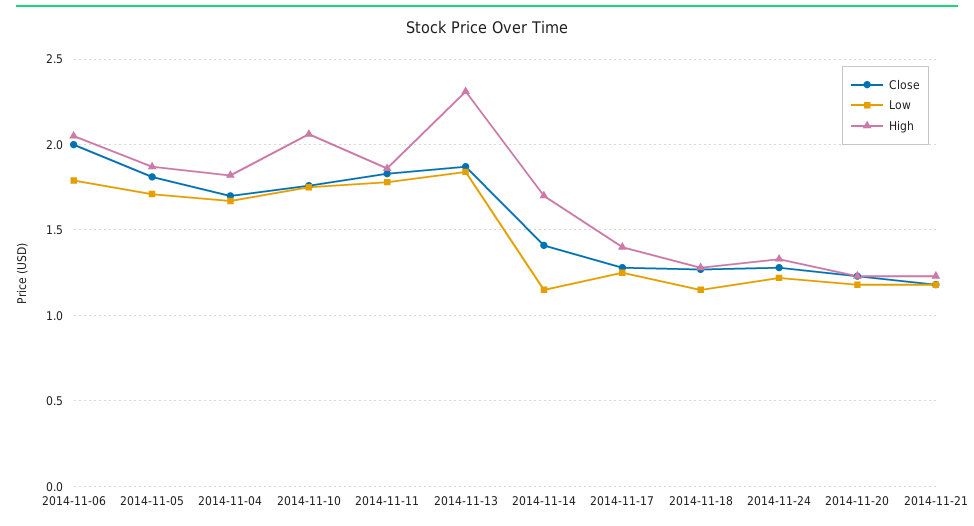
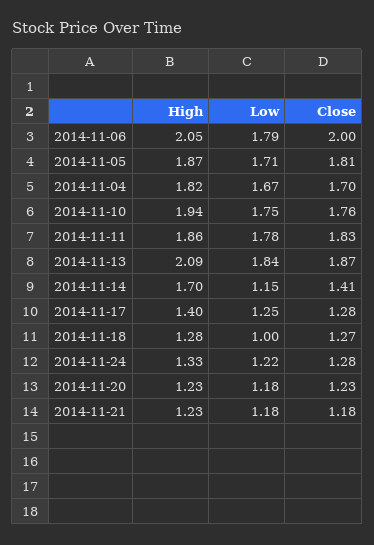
High, 2014-11-10: 2.05 -> 1.94
High, 2014-11-13: 2.3 -> 2.09
Low, 2014-11-18: 1.15 -> 1

